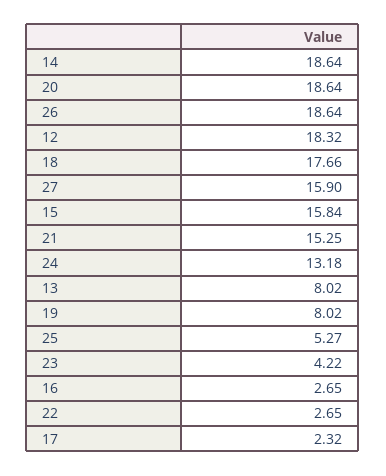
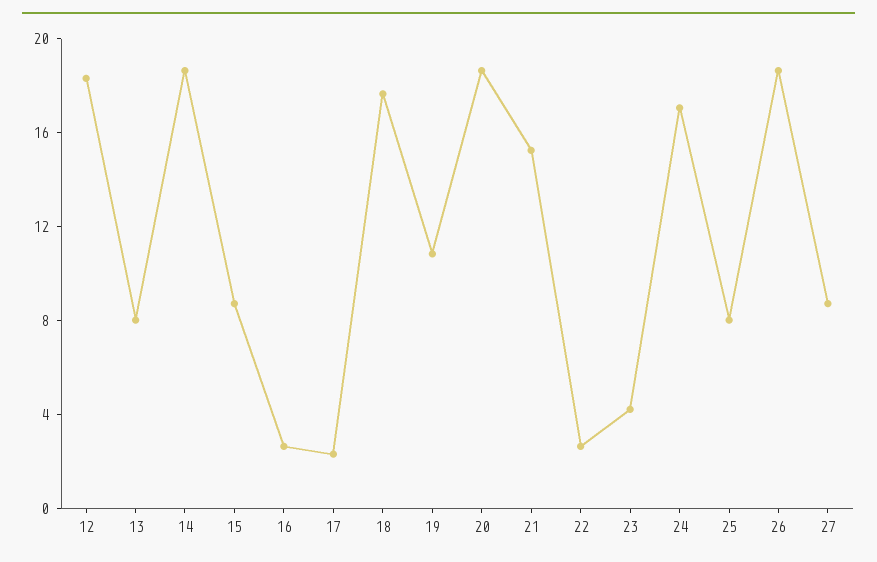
27: 15.9 -> 9
15: 15.84 -> 9
24: 13.18 -> 17
19: 8.02 -> 11
25: 5.27 -> 8

